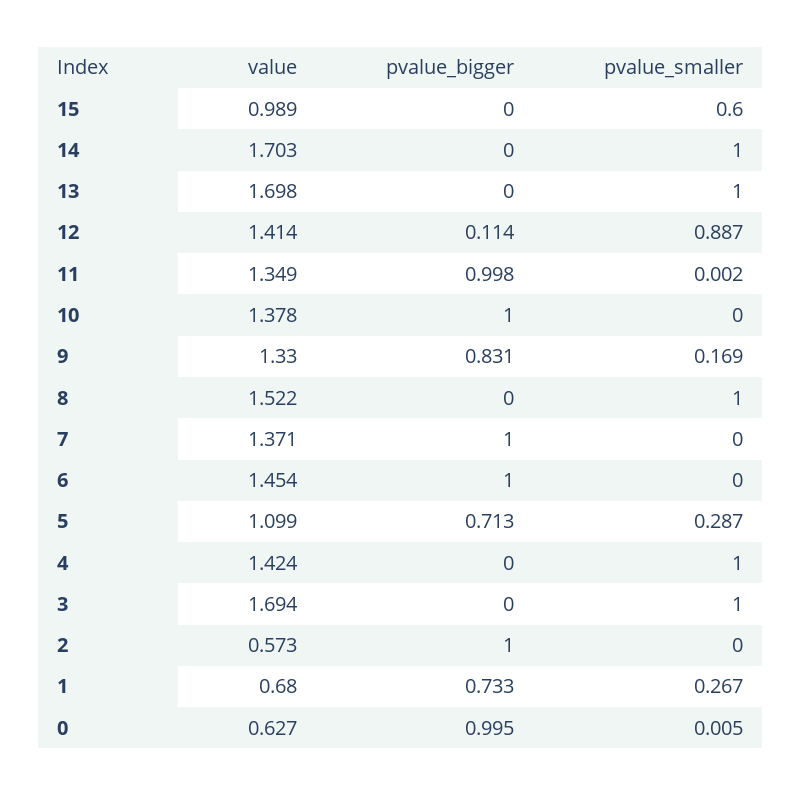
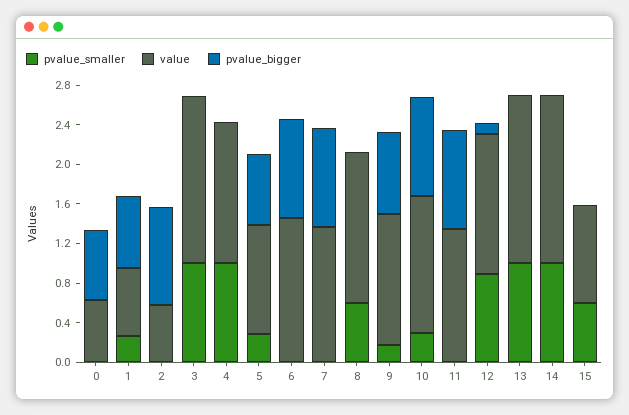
pvalue_smaller, 10: 0 -> 0.3
pvalue_smaller, 8: 1 -> 0.6
pvalue_bigger, 0: 0.995 -> 0.7

